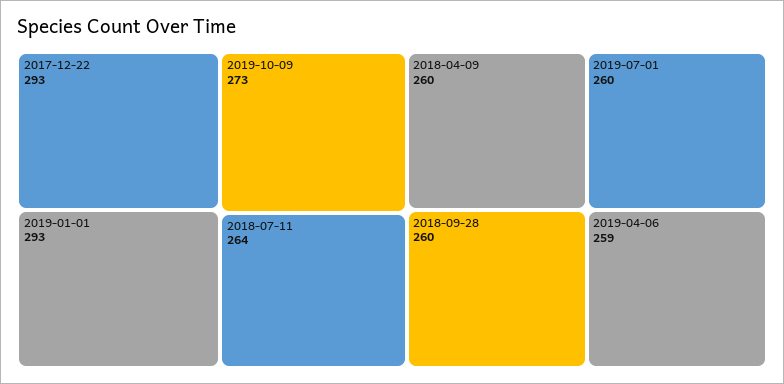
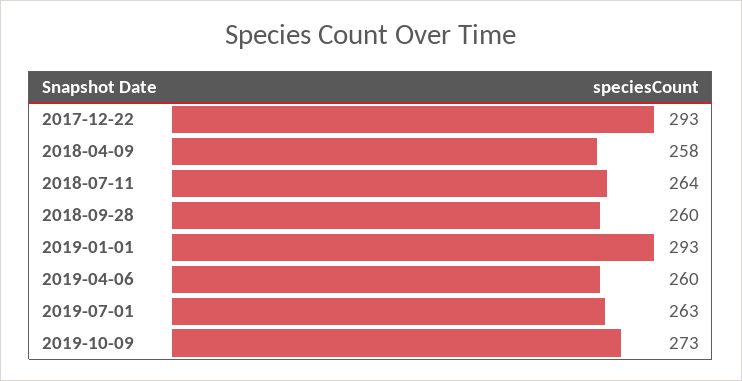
2018-04-09: 260 -> 258
2019-07-01: 260 -> 263
2019-04-06: 259 -> 260

